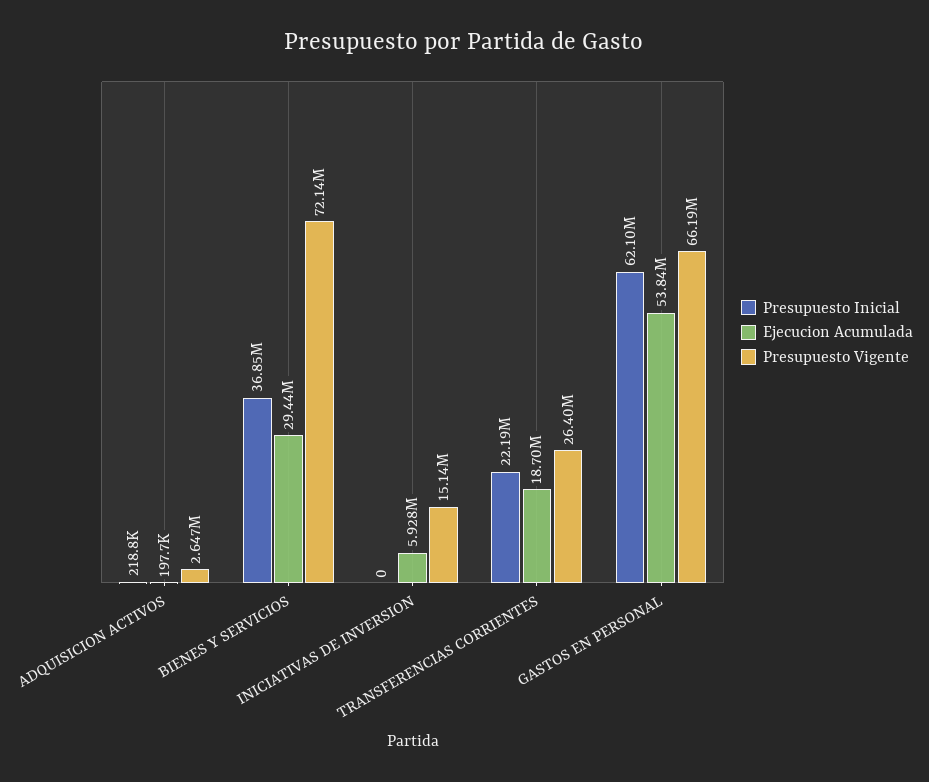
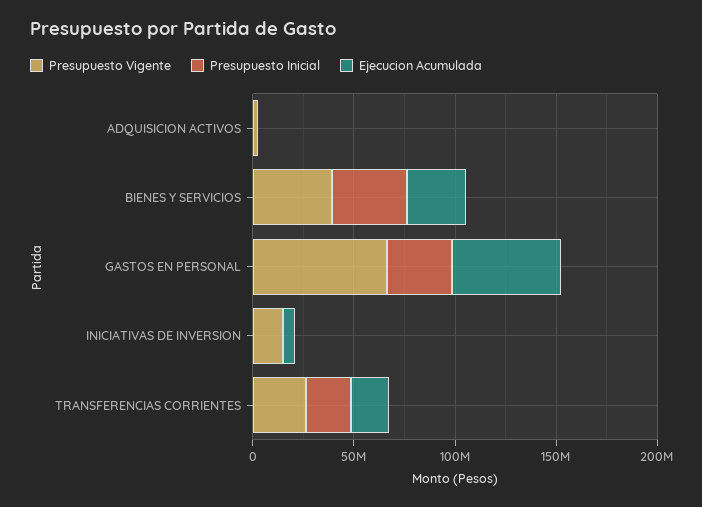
Presupuesto Vigente, BIENES Y SERVICIOS: 72140000 -> 40000000
Presupuesto Inicial, GASTOS EN PERSONAL: 62100000 -> 30000000

